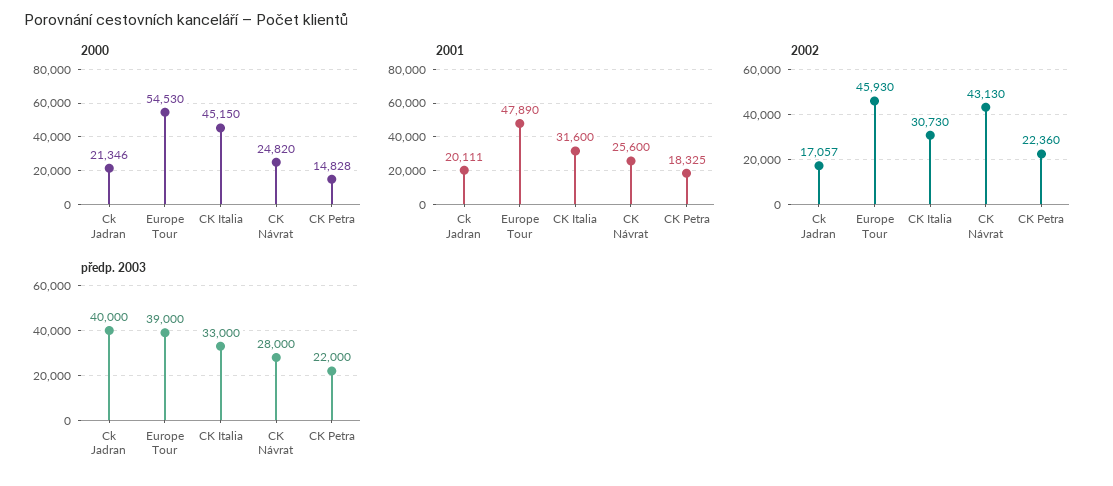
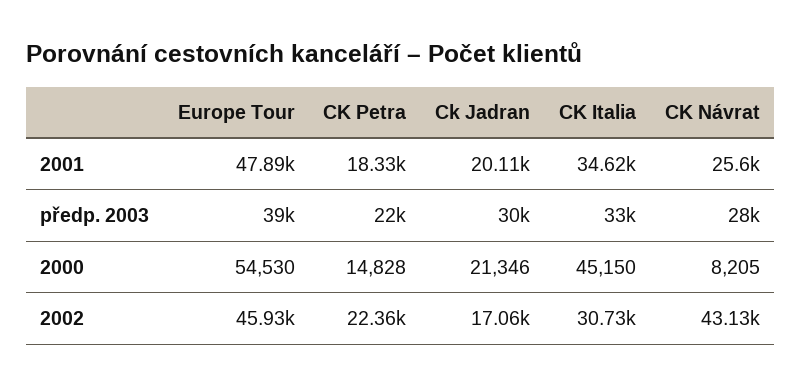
2000, CK Návrat: 24820 -> 8205
2001, CK Italia: 31600 -> 34620
předp. 2003, Ck Jadran: 40000 -> 30000

